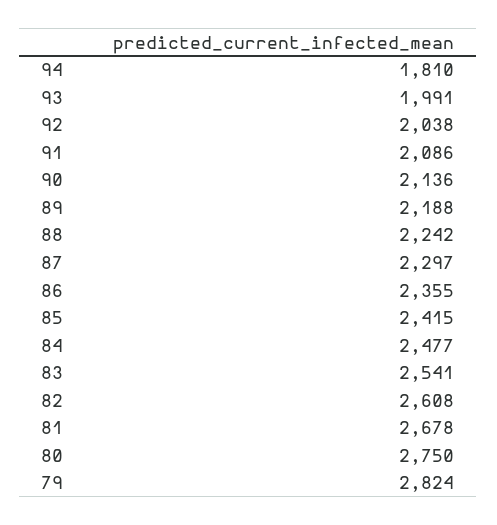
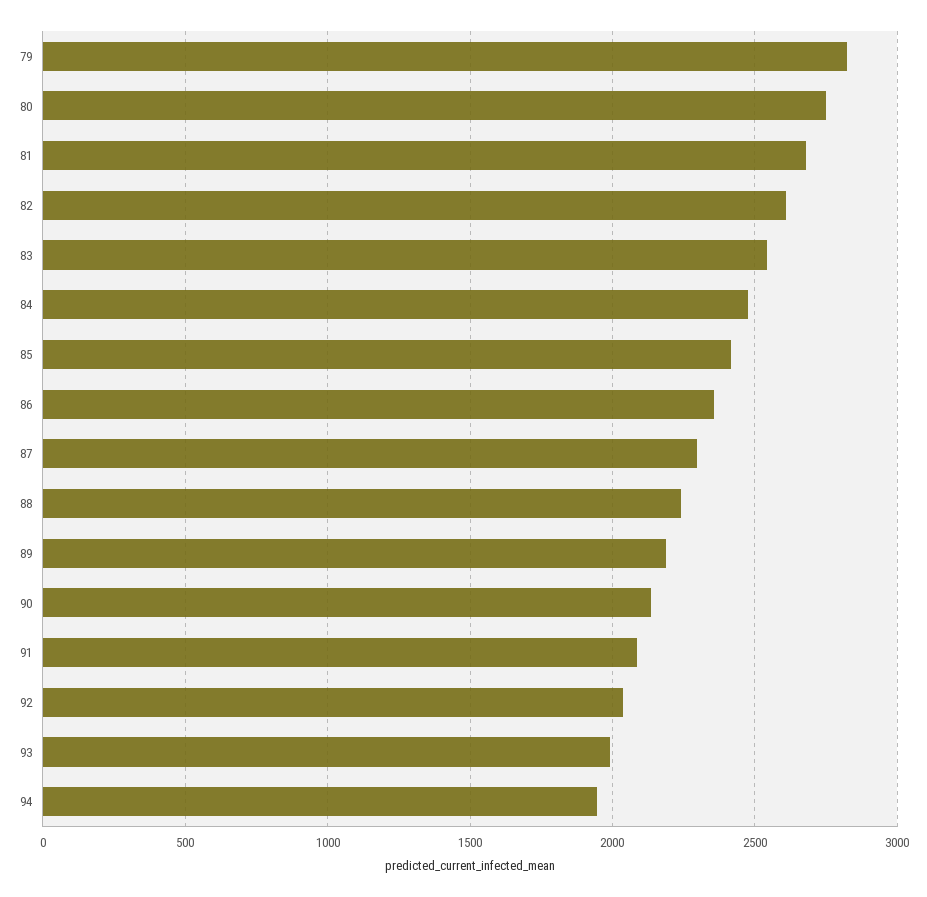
94: 1810 -> 1950

